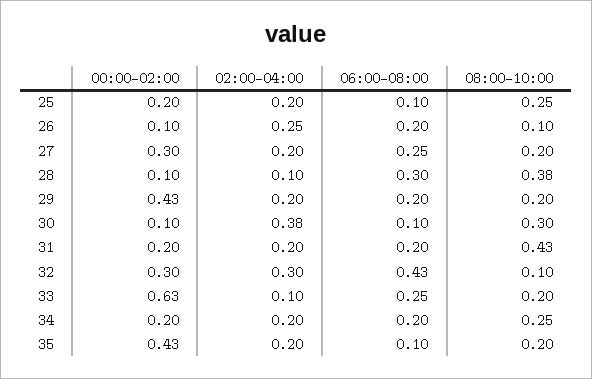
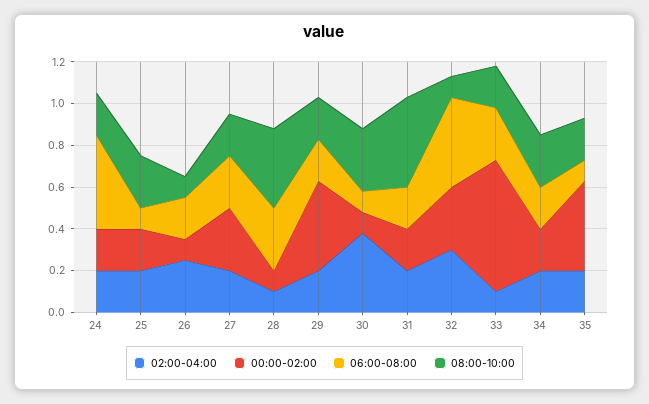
02:00-04:00, 24: none -> 0.2
00:00-02:00, 24: none -> 0.2
06:00-08:00, 24: none -> 0.45
08:00-10:00, 24: none -> 0.2

